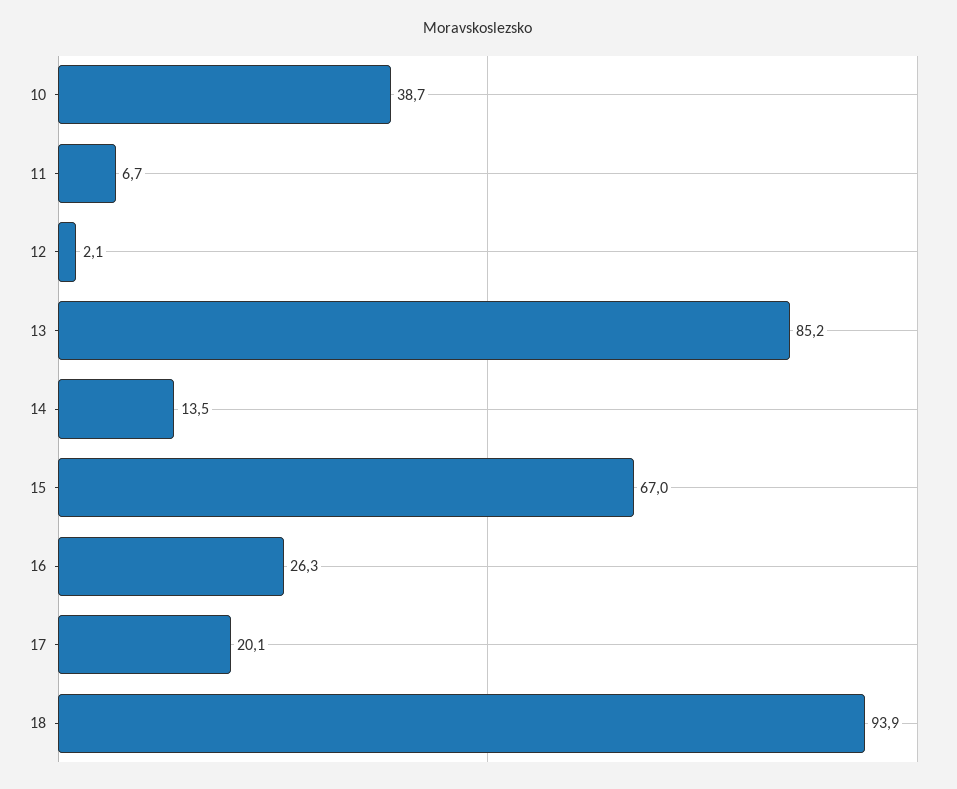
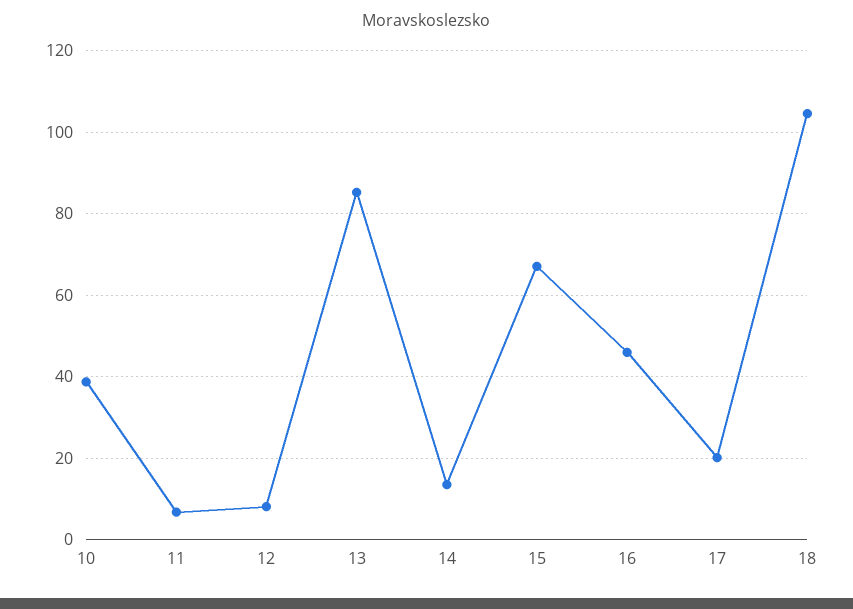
12: 2.1 -> 8
16: 26.3 -> 46
18: 93.9 -> 104

